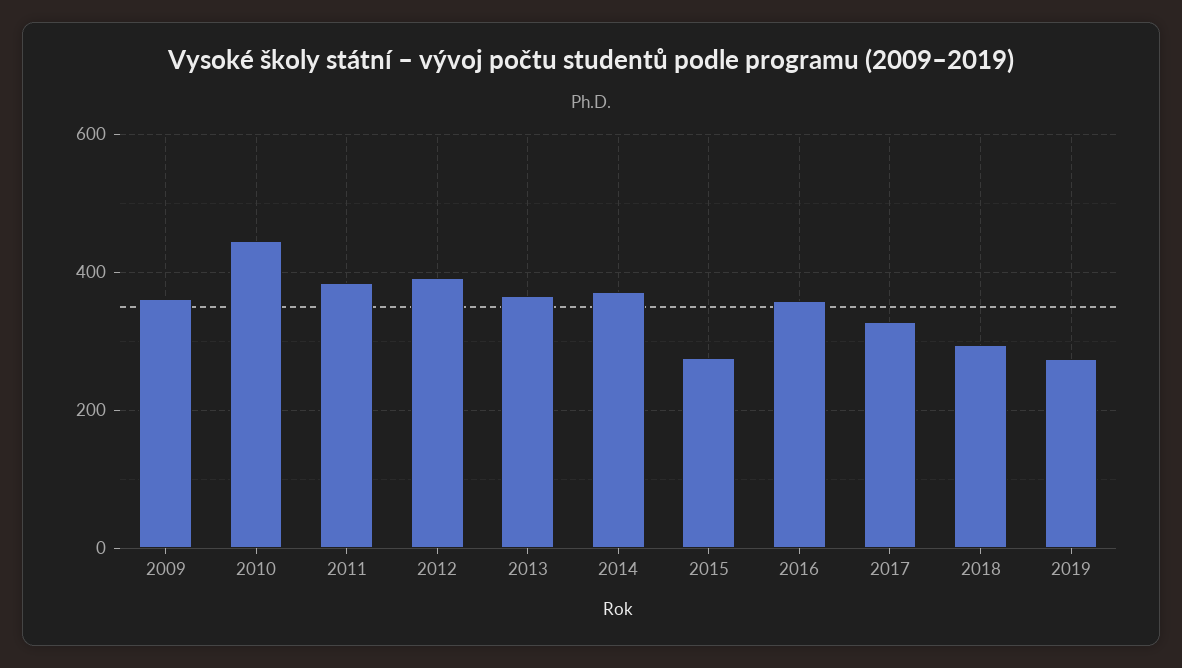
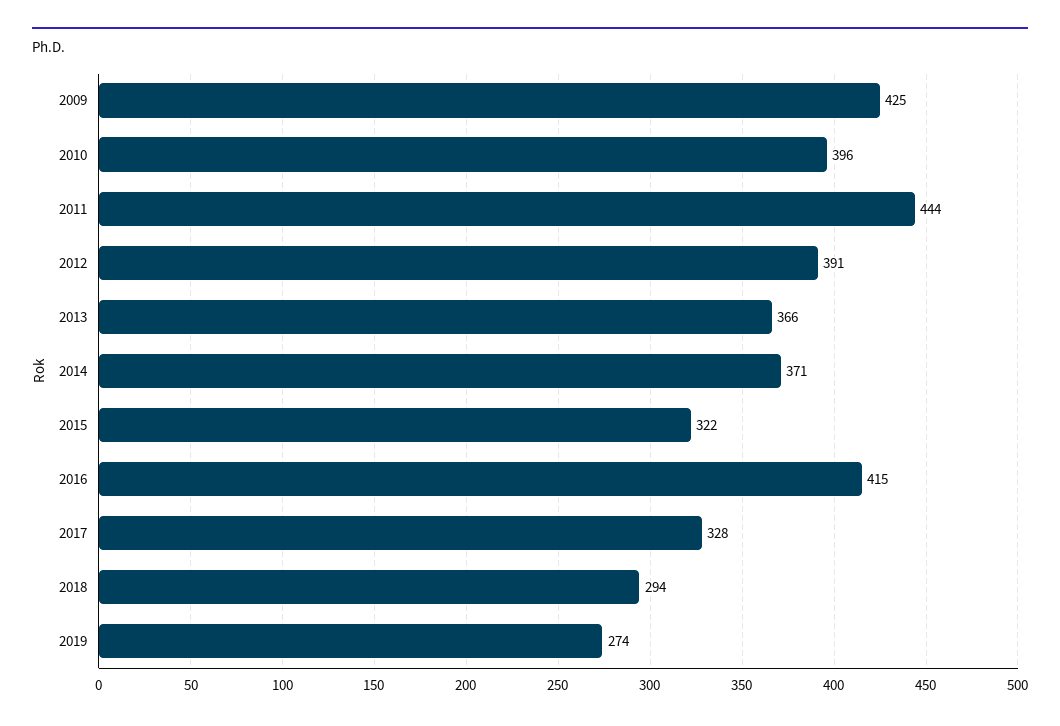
2009: 360 -> 425
2010: 440 -> 396
2011: 380 -> 444
2015: 280 -> 322
2016: 360 -> 415

